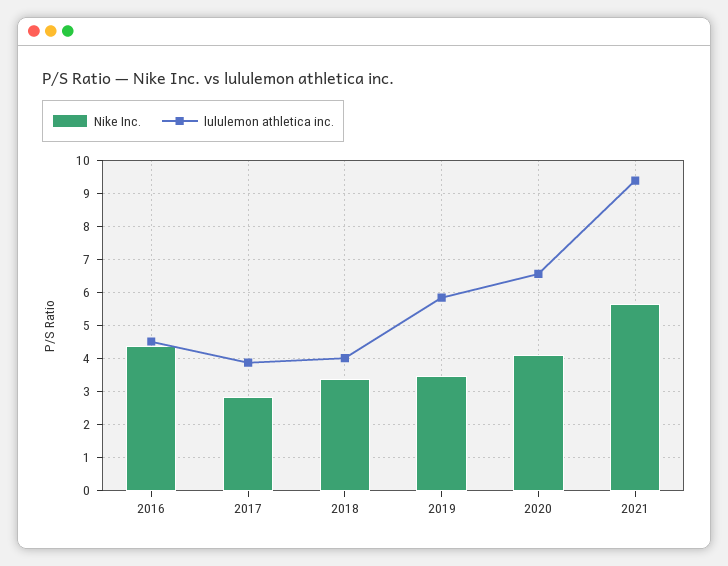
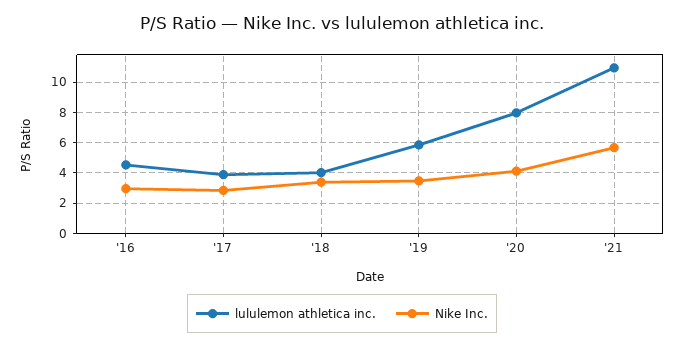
Nike Inc., 2016: 4.4 -> 3
lululemon athletica inc., 2020: 6.6 -> 8
lululemon athletica inc., 2021: 9.4 -> 11

